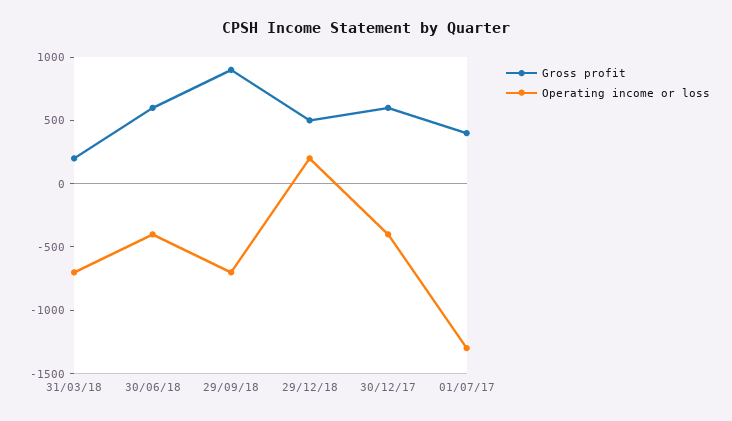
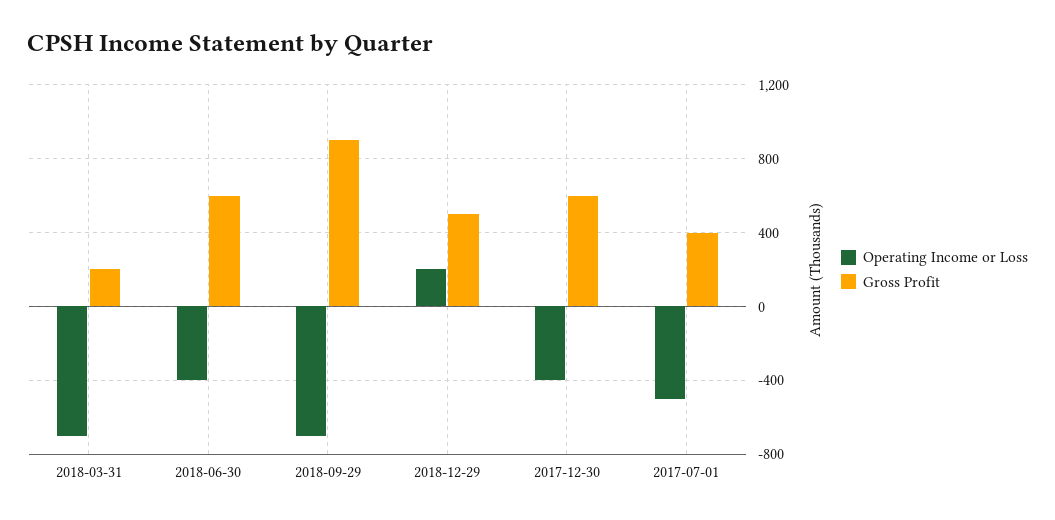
Operating income or loss, 01/07/17: -1300 -> -500

